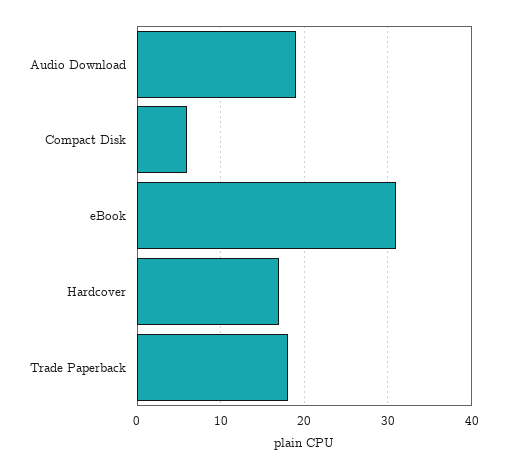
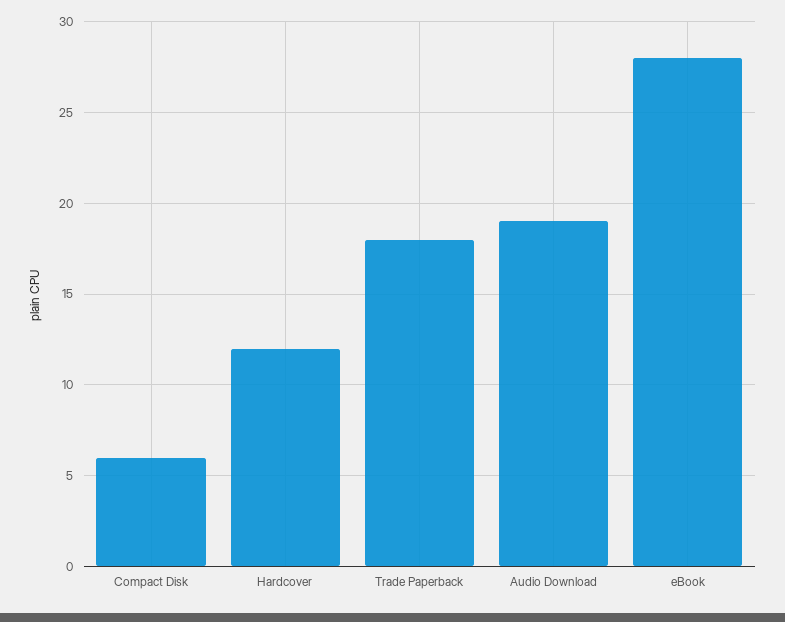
eBook: 31 -> 28
Hardcover: 17 -> 12

